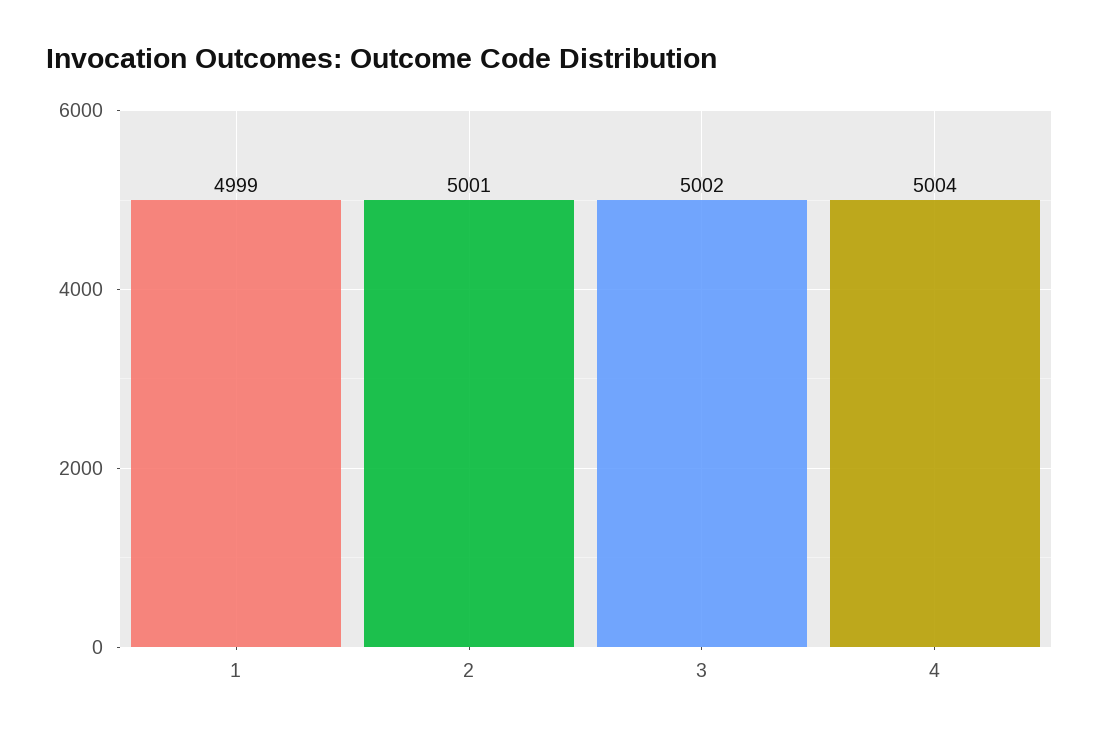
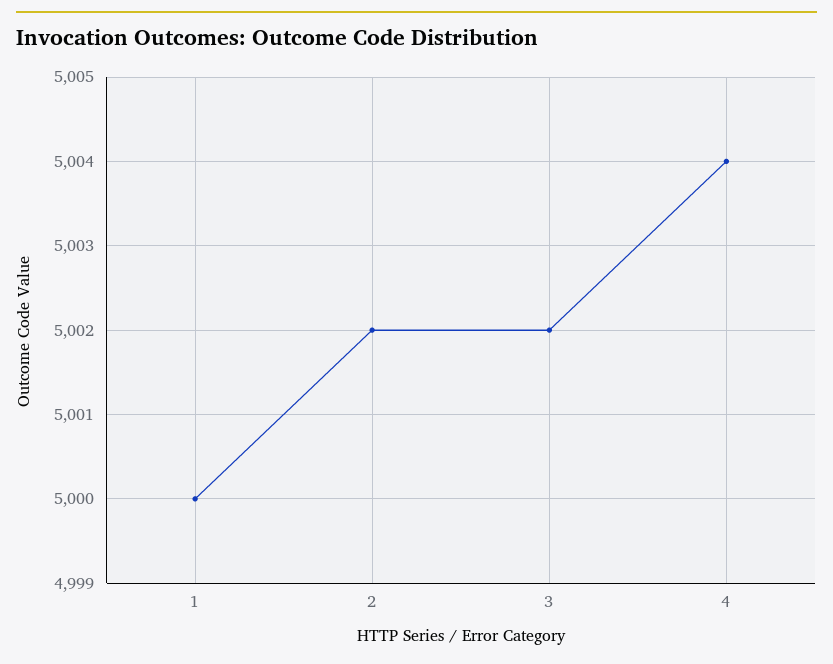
1: 4999 -> 5000
2: 5001 -> 5002

